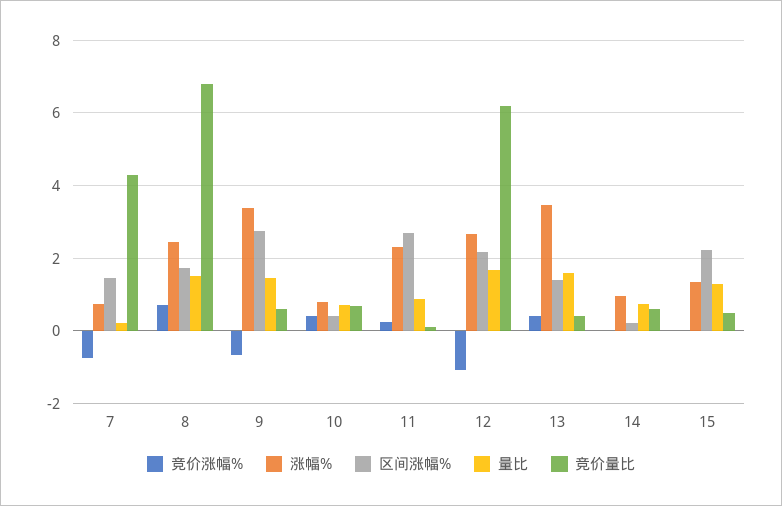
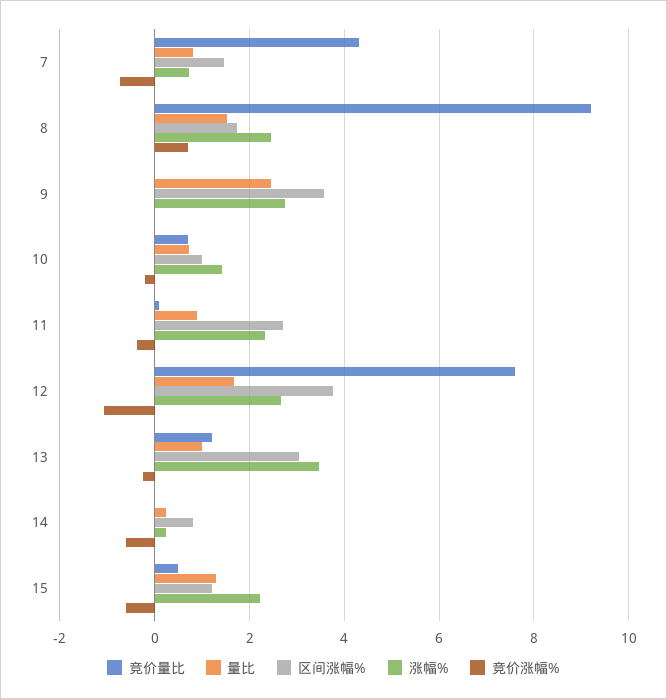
量比, 7: 0.2 -> 0.8
竞价量比, 8: 6.8 -> 9.2
竞价涨幅%, 9: -0.6 -> 0
涨幅%, 9: 3.4 -> 2.8
区间涨幅%, 9: 2.8 -> 3.6
量比, 9: 1.4 -> 2.4
竞价量比, 9: 0.6 -> 0
竞价涨幅%, 10: 0.4 -> -0.2
涨幅%, 10: 0.8 -> 1.4
区间涨幅%, 10: 0.4 -> 1
竞价涨幅%, 11: 0.2 -> -0.4
区间涨幅%, 12: 2.2 -> 3.8
竞价量比, 12: 6.2 -> 7.6
竞价涨幅%, 13: 0.4 -> -0.2
区间涨幅%, 13: 1.4 -> 3
量比, 13: 1.6 -> 1
竞价量比, 13: 0.4 -> 1.2
竞价涨幅%, 14: 0 -> -0.6
涨幅%, 14: 1 -> 0.2
区间涨幅%, 14: 0.2 -> 0.8
量比, 14: 0.8 -> 0.2
竞价量比, 14: 0.6 -> 0
竞价涨幅%, 15: 0 -> -0.6
涨幅%, 15: 1.4 -> 2.2
区间涨幅%, 15: 2.2 -> 1.2

